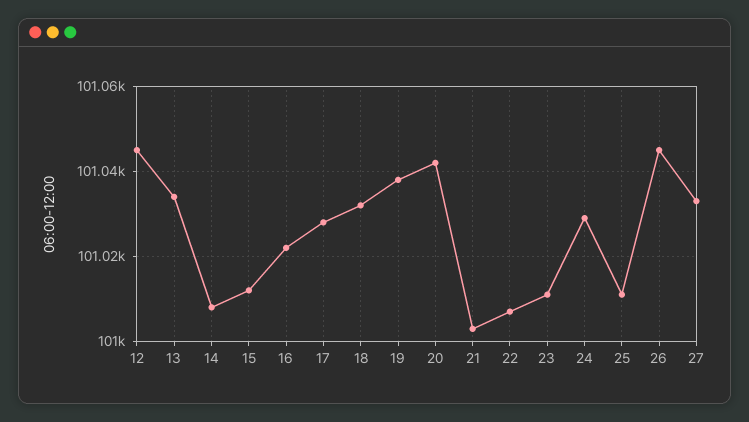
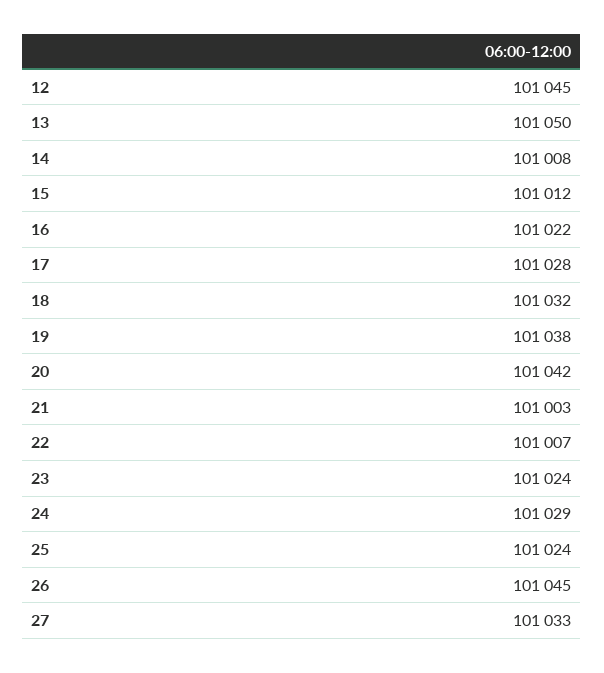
13: 101035 -> 101050
23: 101010 -> 101024
25: 101010 -> 101024

